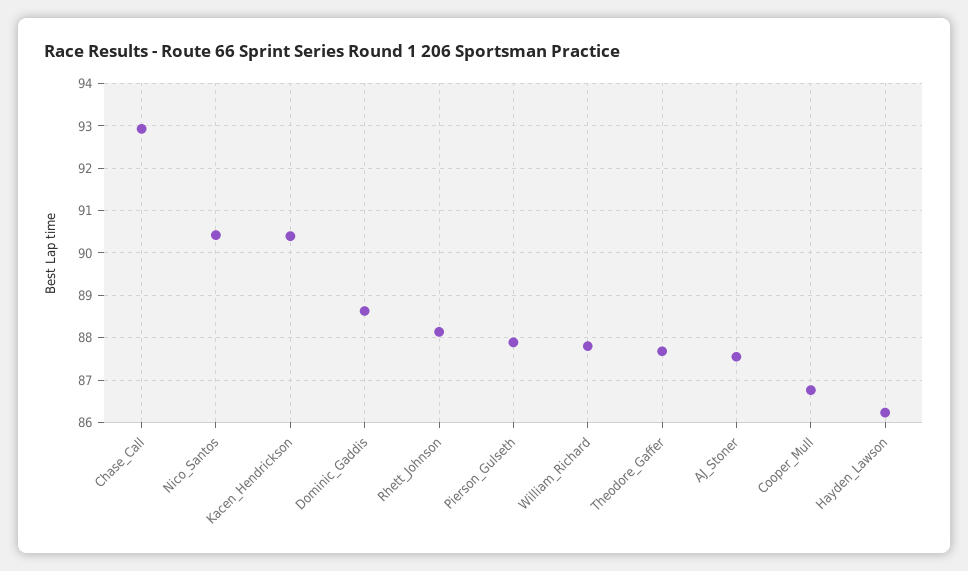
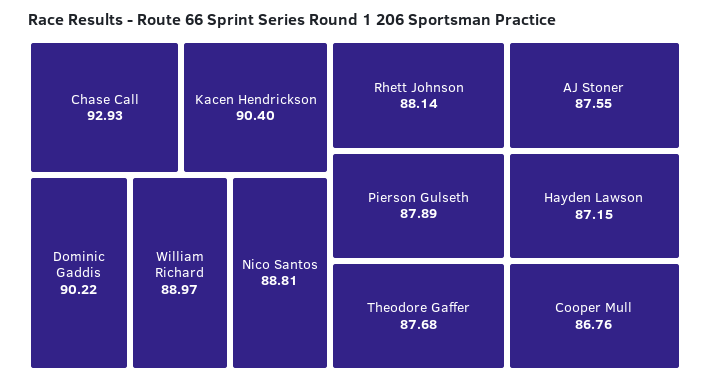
Nico_Santos: 90.4 -> 88.81
Dominic_Gaddis: 88.6 -> 90.22
William_Richard: 87.8 -> 88.97
Hayden_Lawson: 86.2 -> 87.15

